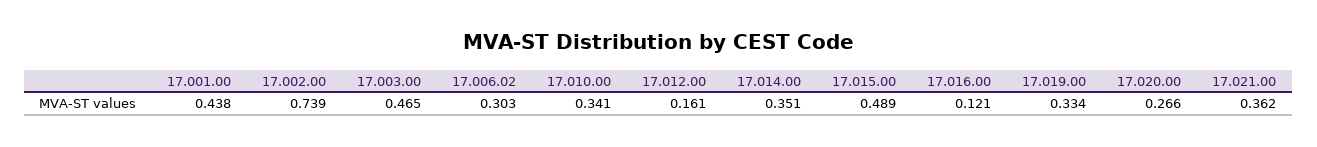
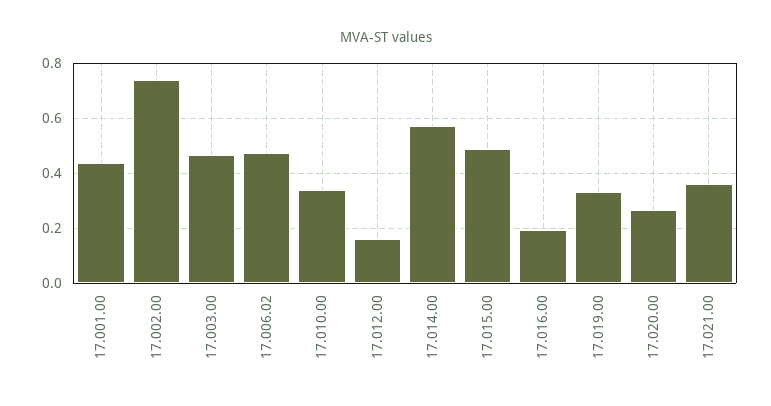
17.006.02: 0.303 -> 0.475
17.014.00: 0.351 -> 0.575
17.016.00: 0.121 -> 0.2

